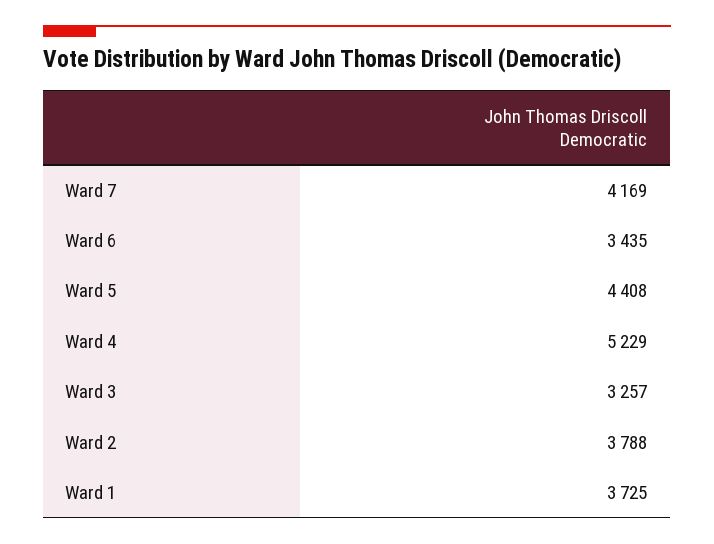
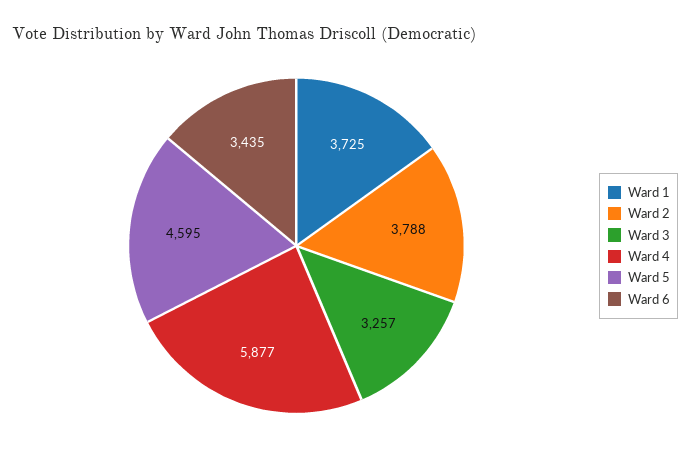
Ward 7: 4169 -> none
Ward 5: 4408 -> 4595
Ward 4: 5229 -> 5877

